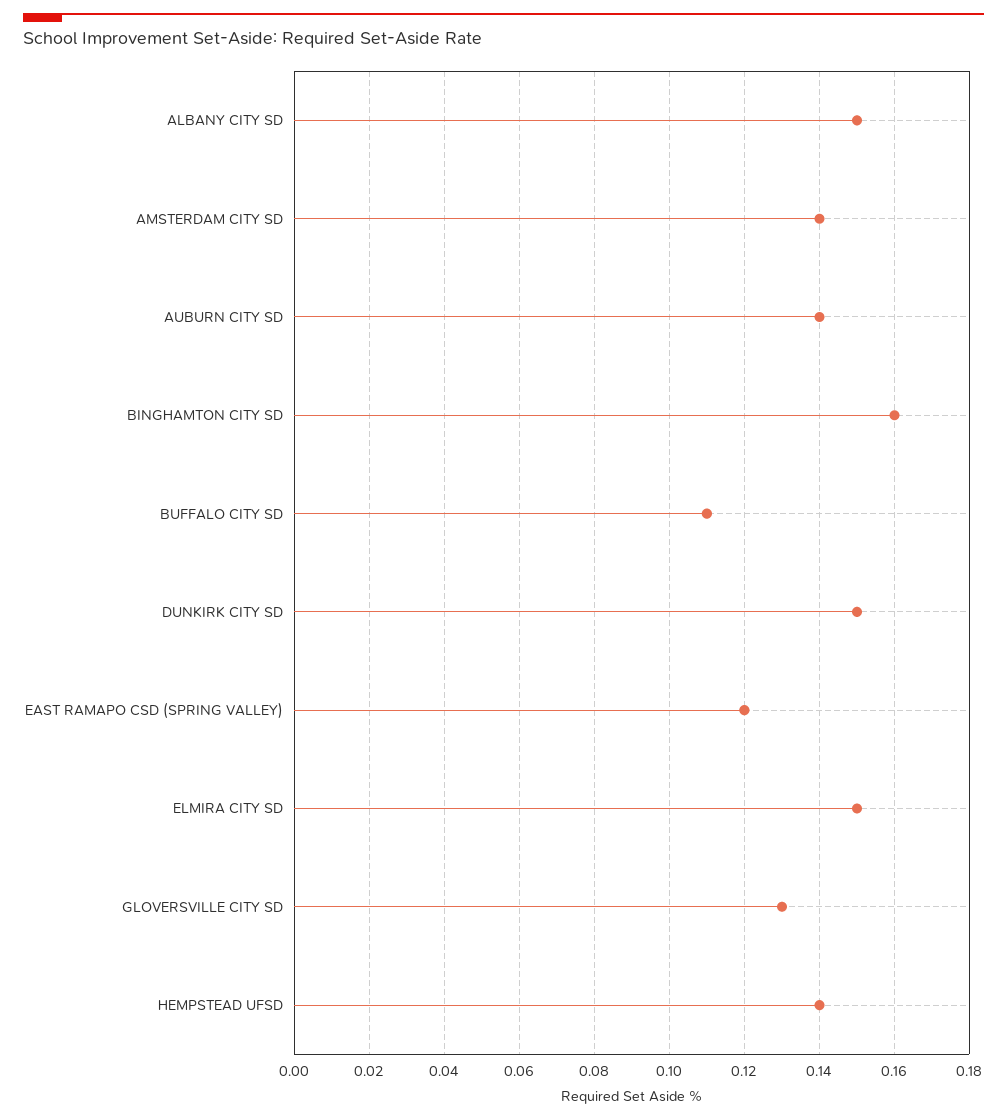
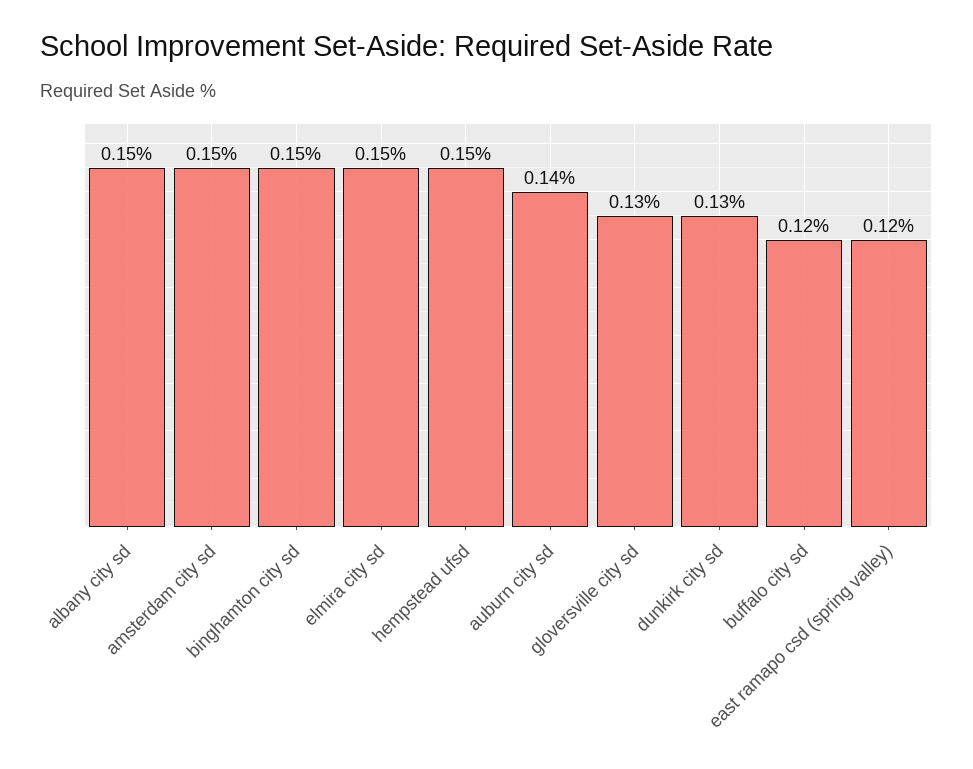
AMSTERDAM CITY SD: 0.14 -> 0.15
BINGHAMTON CITY SD: 0.16 -> 0.15
BUFFALO CITY SD: 0.11 -> 0.12
DUNKIRK CITY SD: 0.15 -> 0.13
HEMPSTEAD UFSD: 0.14 -> 0.15

